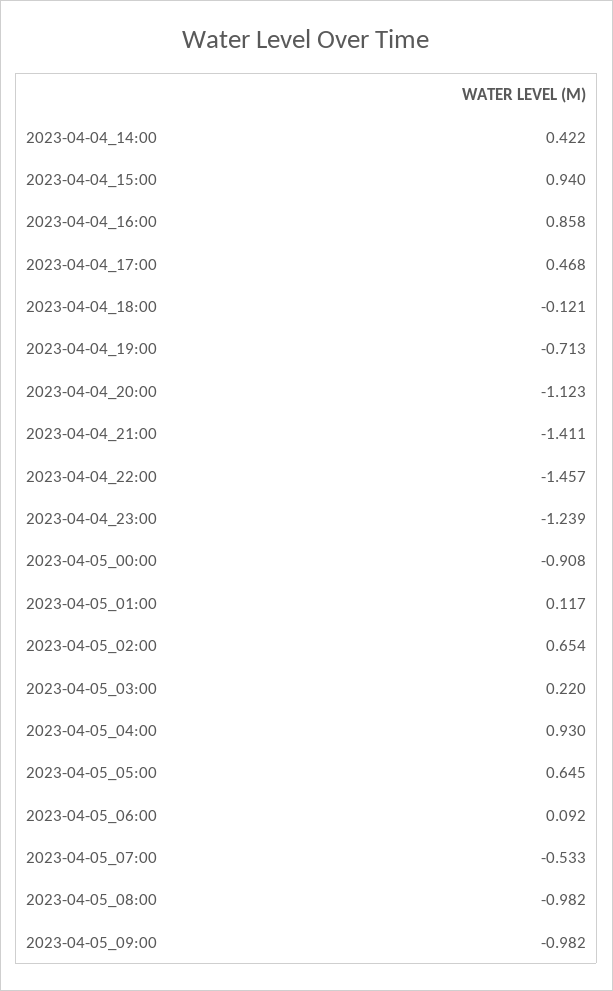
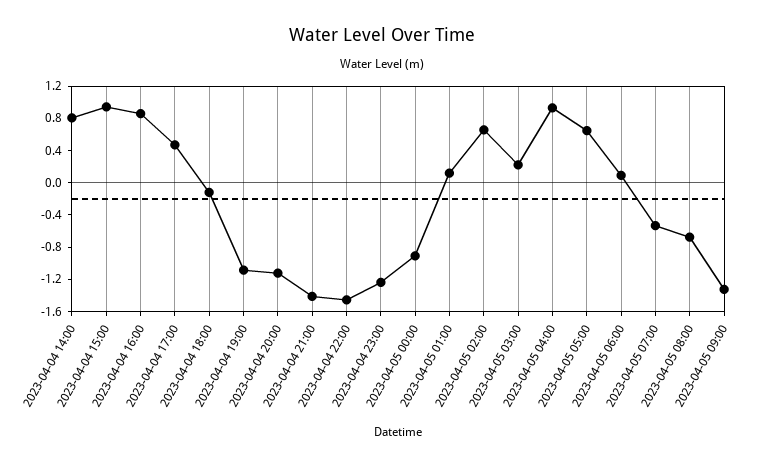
2023-04-04_14:00: 0.422 -> 0.8
2023-04-04_19:00: -0.713 -> -1.1
2023-04-05_08:00: -0.982 -> -0.7
2023-04-05_09:00: -0.982 -> -1.3

